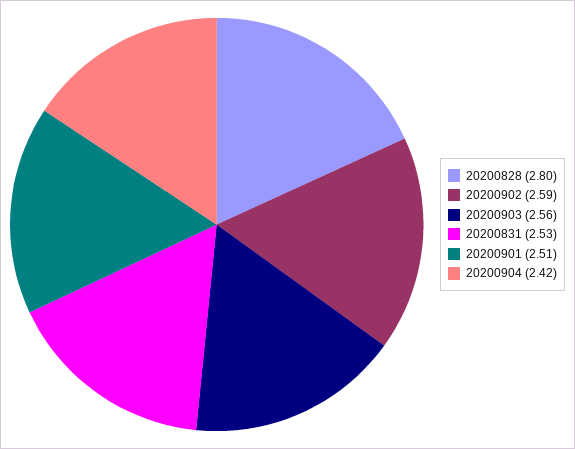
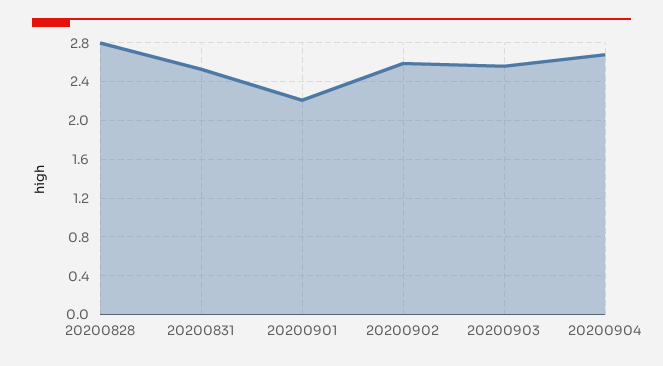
20200901: 2.51 -> 2.2
20200904: 2.42 -> 2.7

